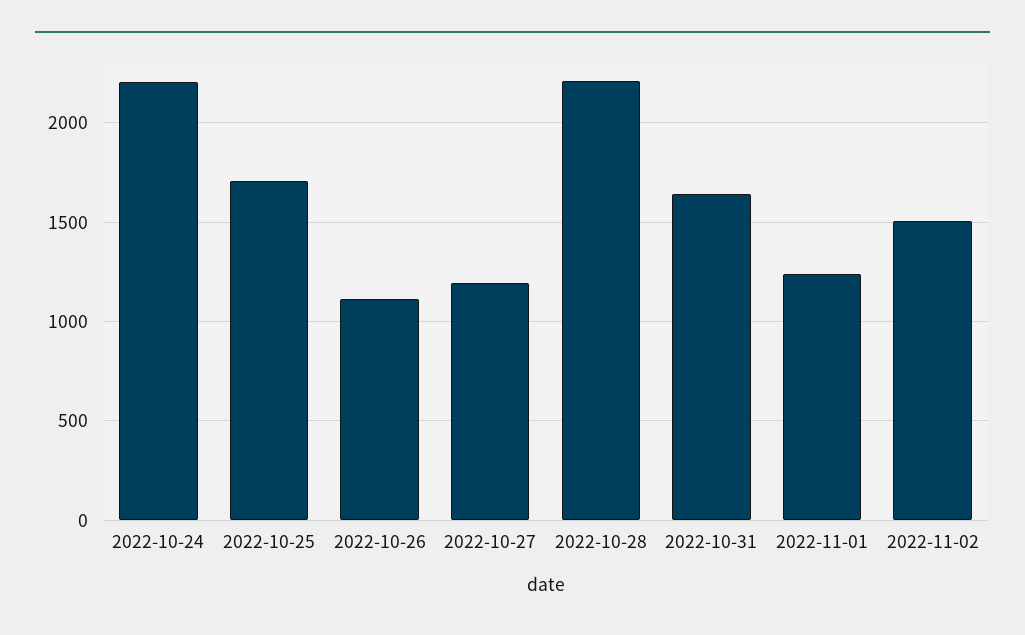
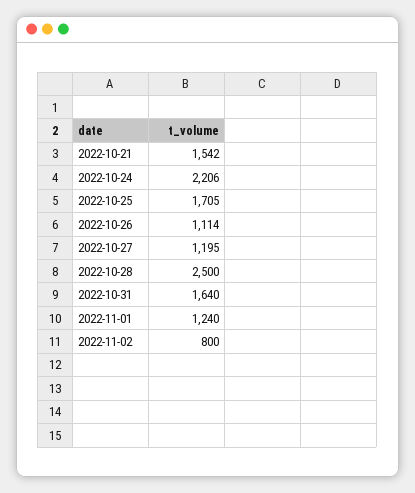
2022-10-28: 2200 -> 2500
2022-11-02: 1500 -> 800
2022-10-21: none -> 1542

